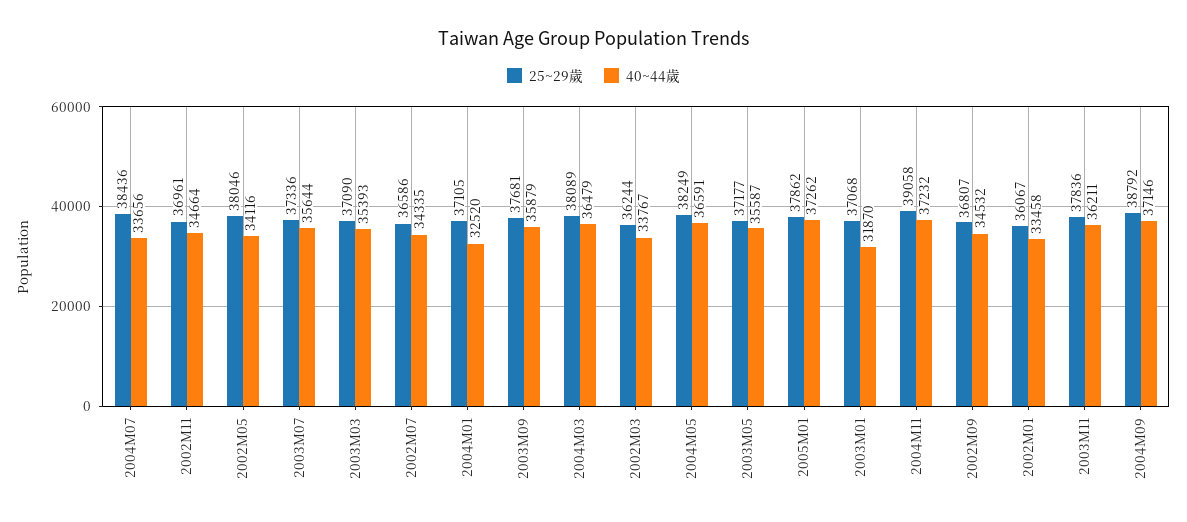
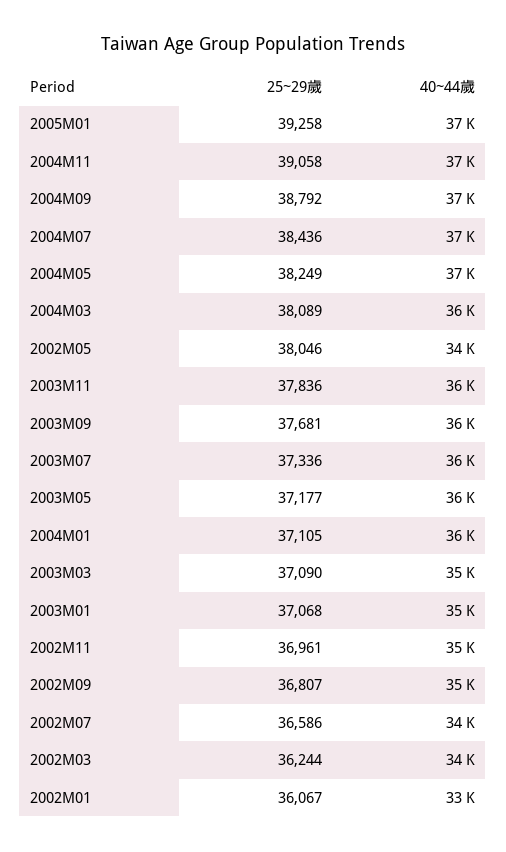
40~44歲, 2004M07: 33656 -> 37000
40~44歲, 2004M01: 32520 -> 36000
25~29歲, 2005M01: 37862 -> 39258
40~44歲, 2003M01: 31870 -> 35000

